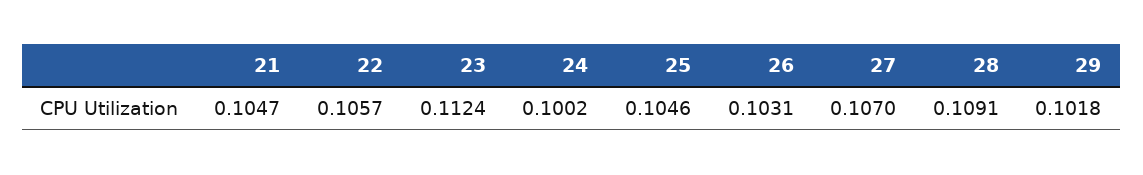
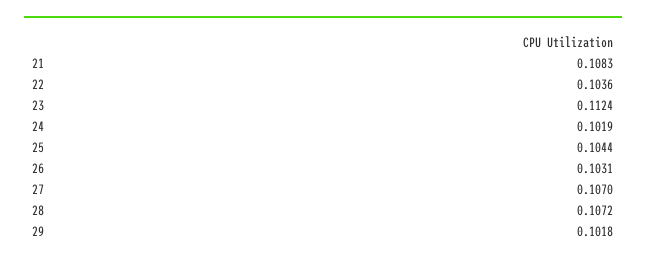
21: 0.1047 -> 0.1083
22: 0.1057 -> 0.1036
24: 0.1002 -> 0.1019
25: 0.1046 -> 0.1044
28: 0.1091 -> 0.1072

